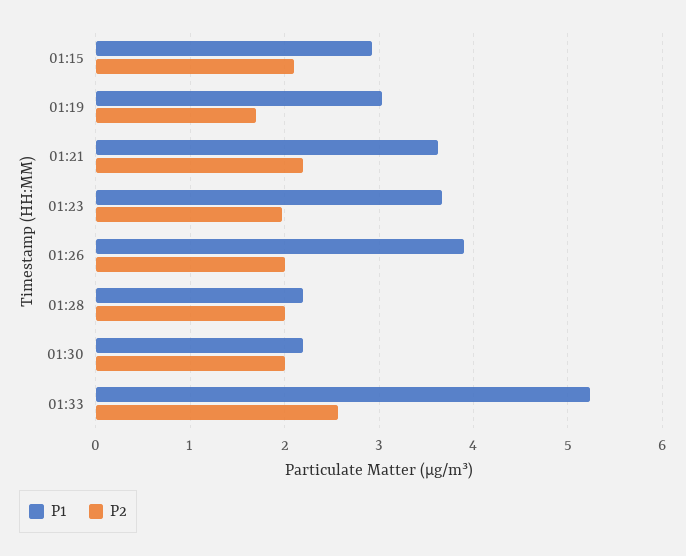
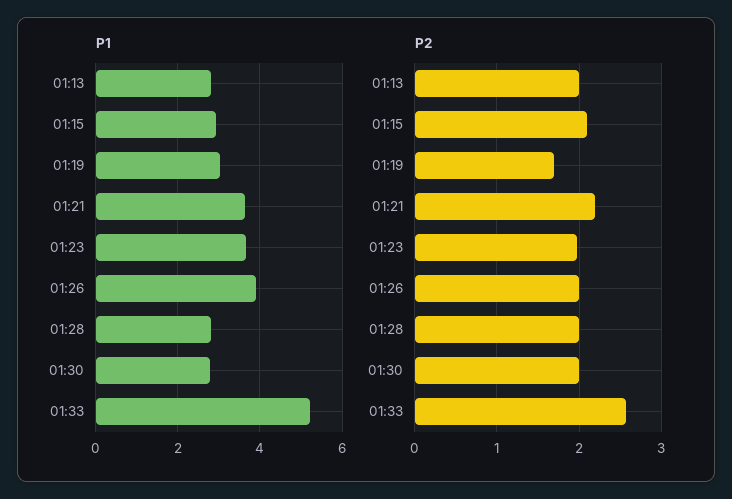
P1, 01:28: 2.2 -> 2.8
P1, 01:30: 2.2 -> 2.8
P1, 01:13: none -> 2.8
P2, 01:13: none -> 2

